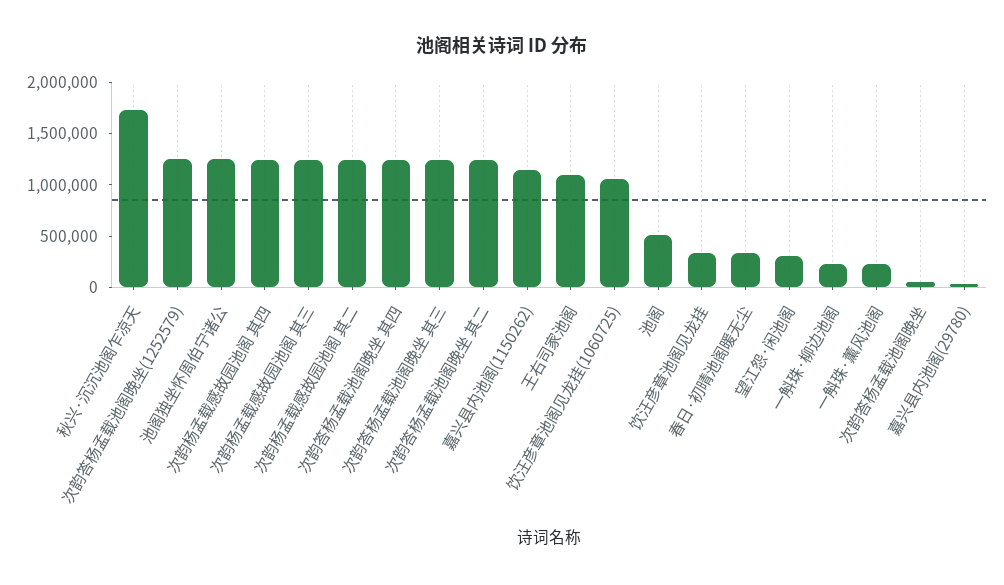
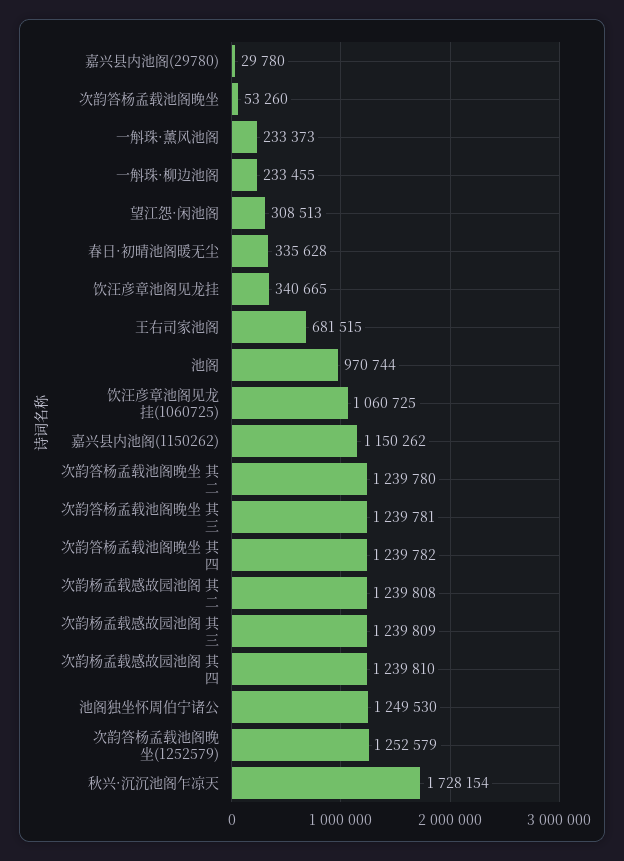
王右司家池阁: 1100000 -> 681515
池阁: 500000 -> 970744

